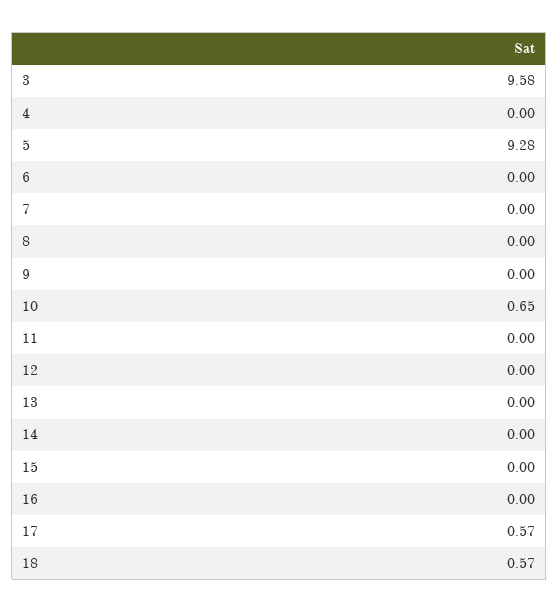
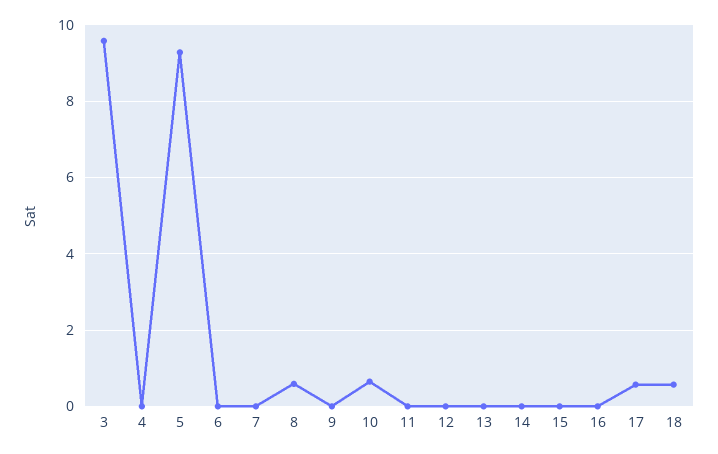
8: 0 -> 0.6

